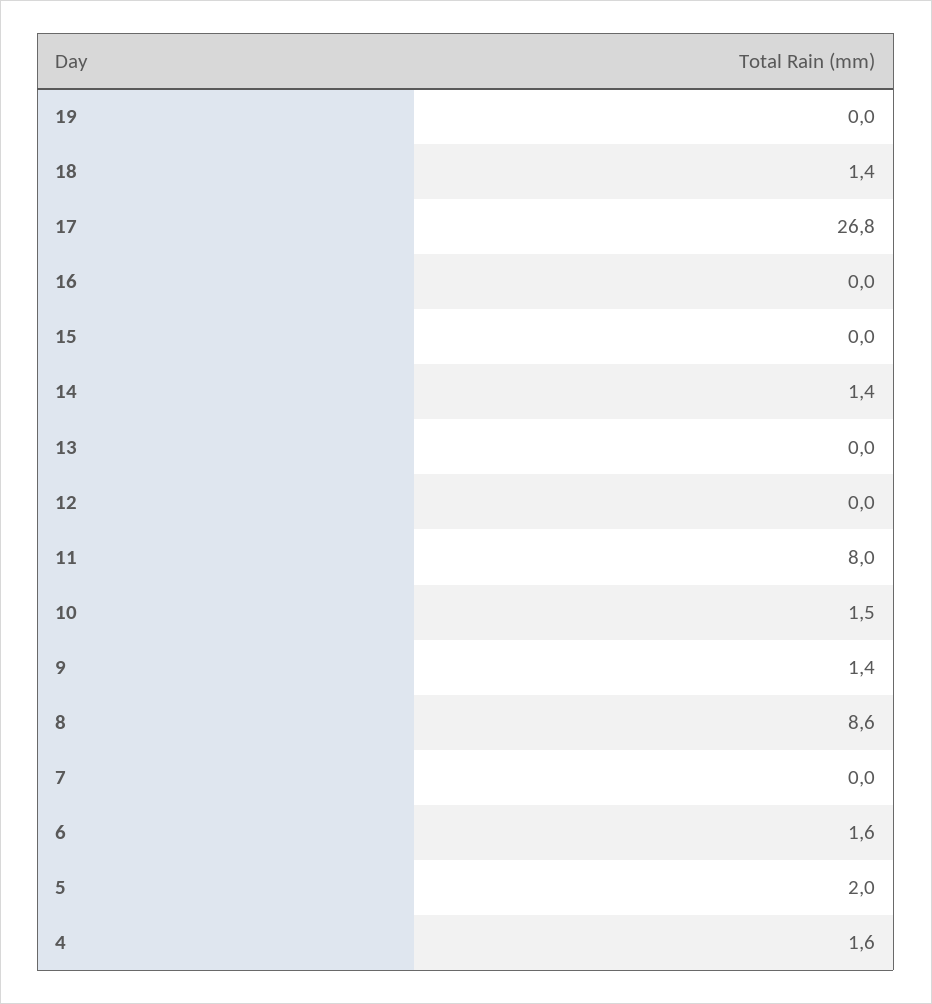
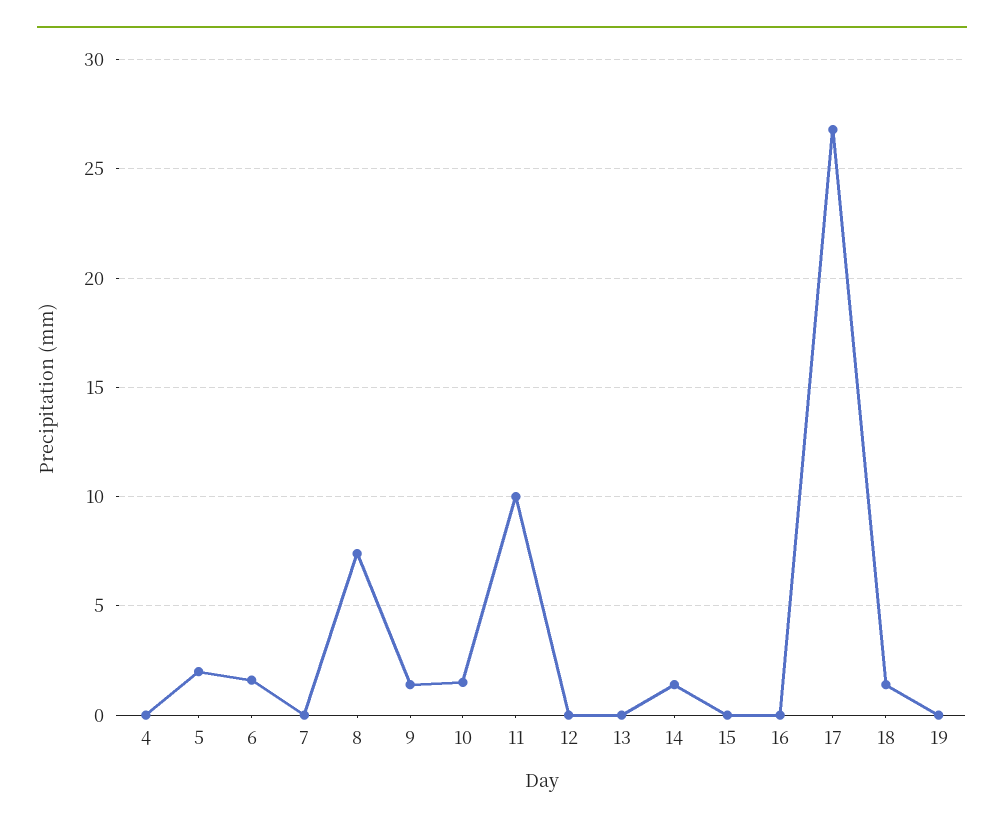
11: 8 -> 10
8: 8.6 -> 7.5
4: 1.6 -> 0

